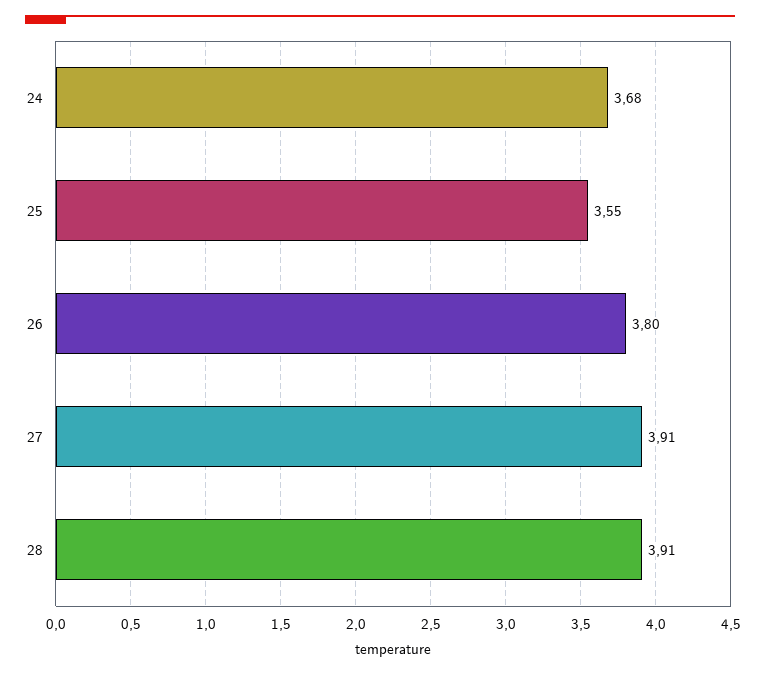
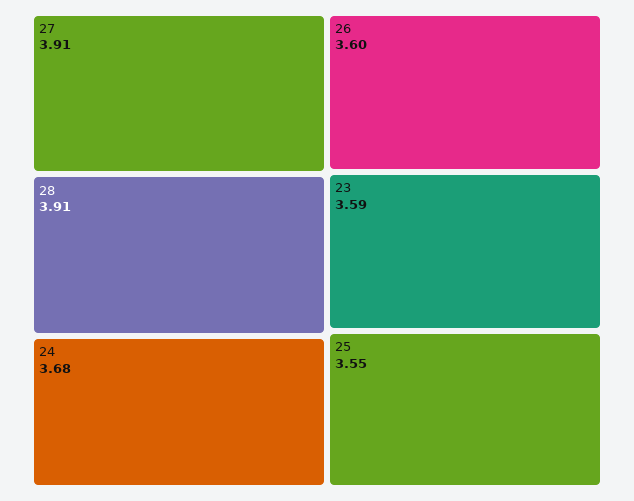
26: 3.8 -> 3.6
23: none -> 3.59

